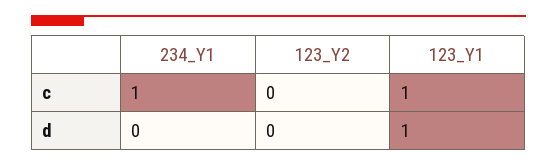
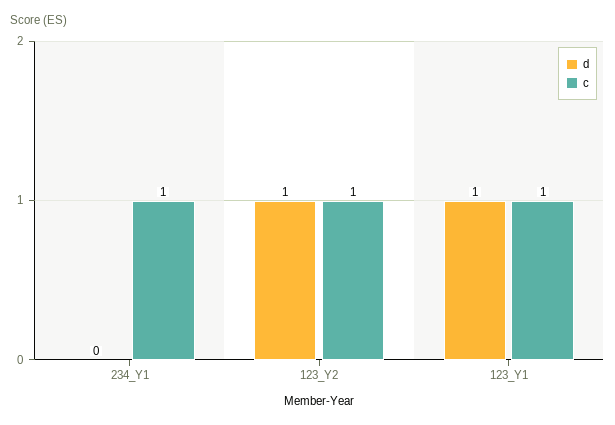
c, 123_Y2: 0 -> 1
d, 123_Y2: 0 -> 1

